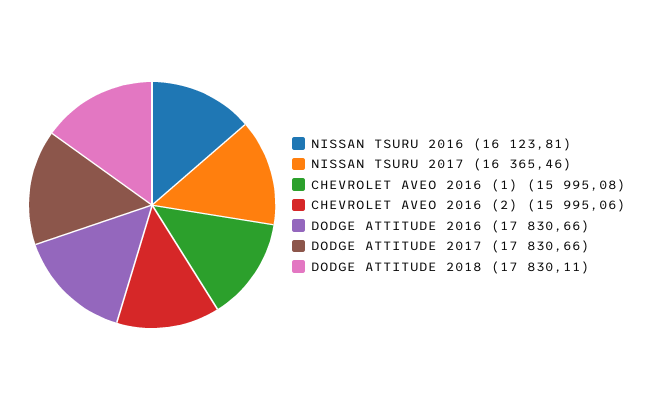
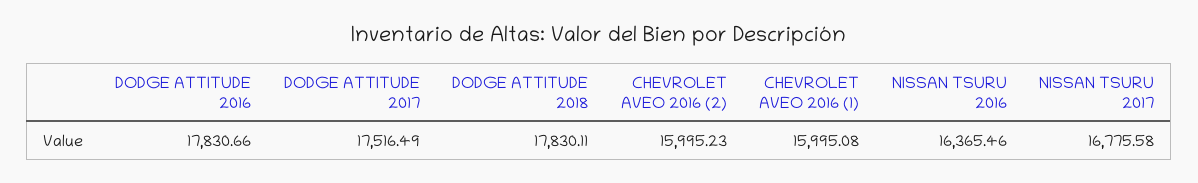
NISSAN TSURU 2016: 16123.81 -> 16365.46
NISSAN TSURU 2017: 16365.46 -> 16775.58
CHEVROLET AVEO 2016 (2): 15995.06 -> 15995.23
DODGE ATTITUDE 2017: 17830.66 -> 17516.49

